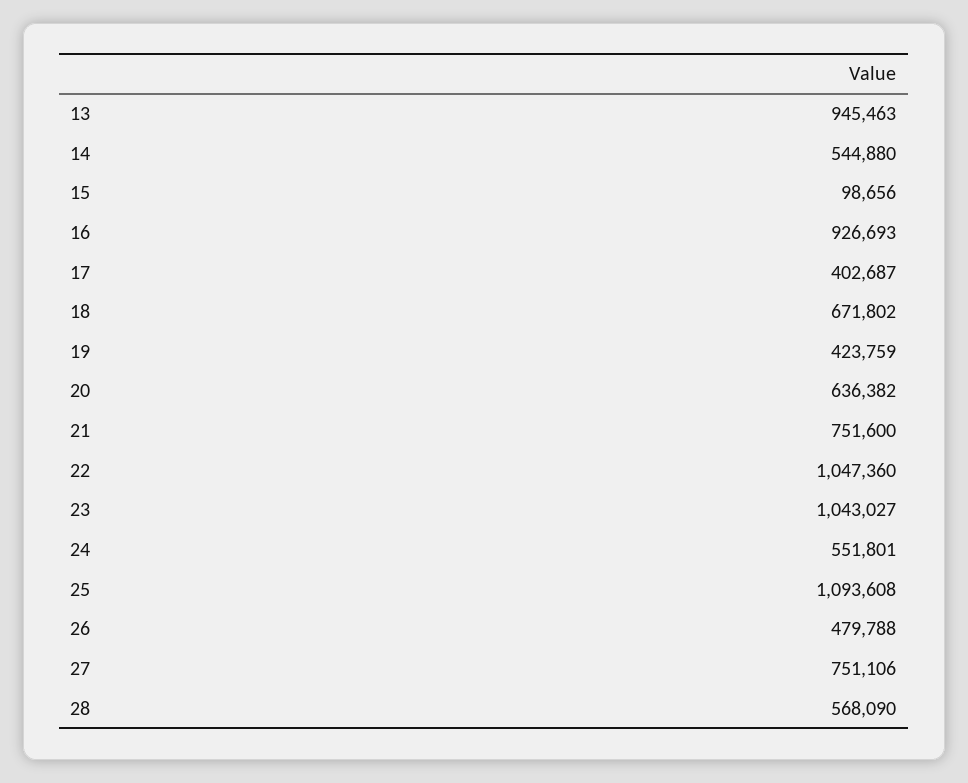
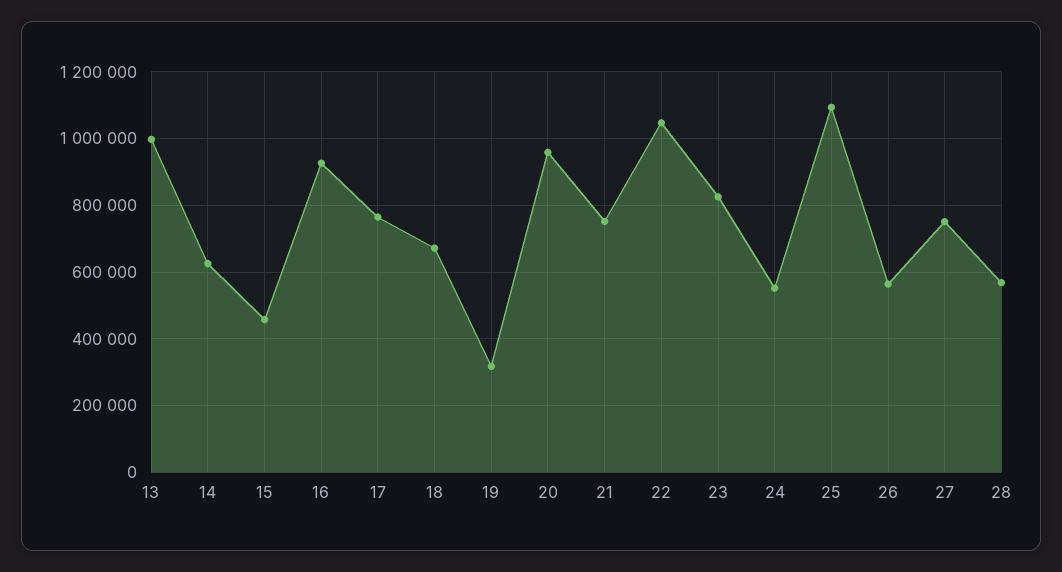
13: 945463 -> 1000000
14: 544880 -> 620000
15: 98656 -> 460000
17: 402687 -> 760000
19: 423759 -> 320000
20: 636382 -> 960000
23: 1043027 -> 820000
26: 479788 -> 560000

